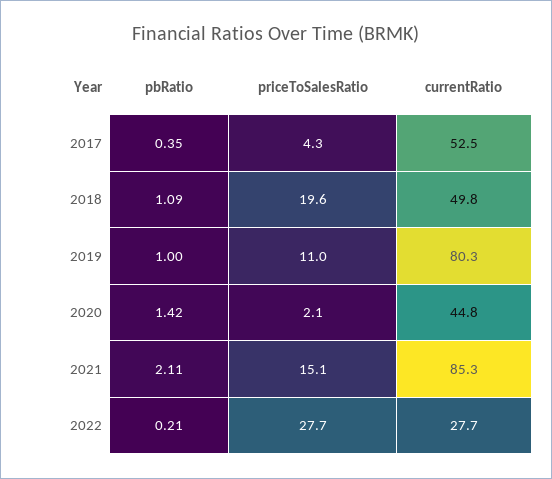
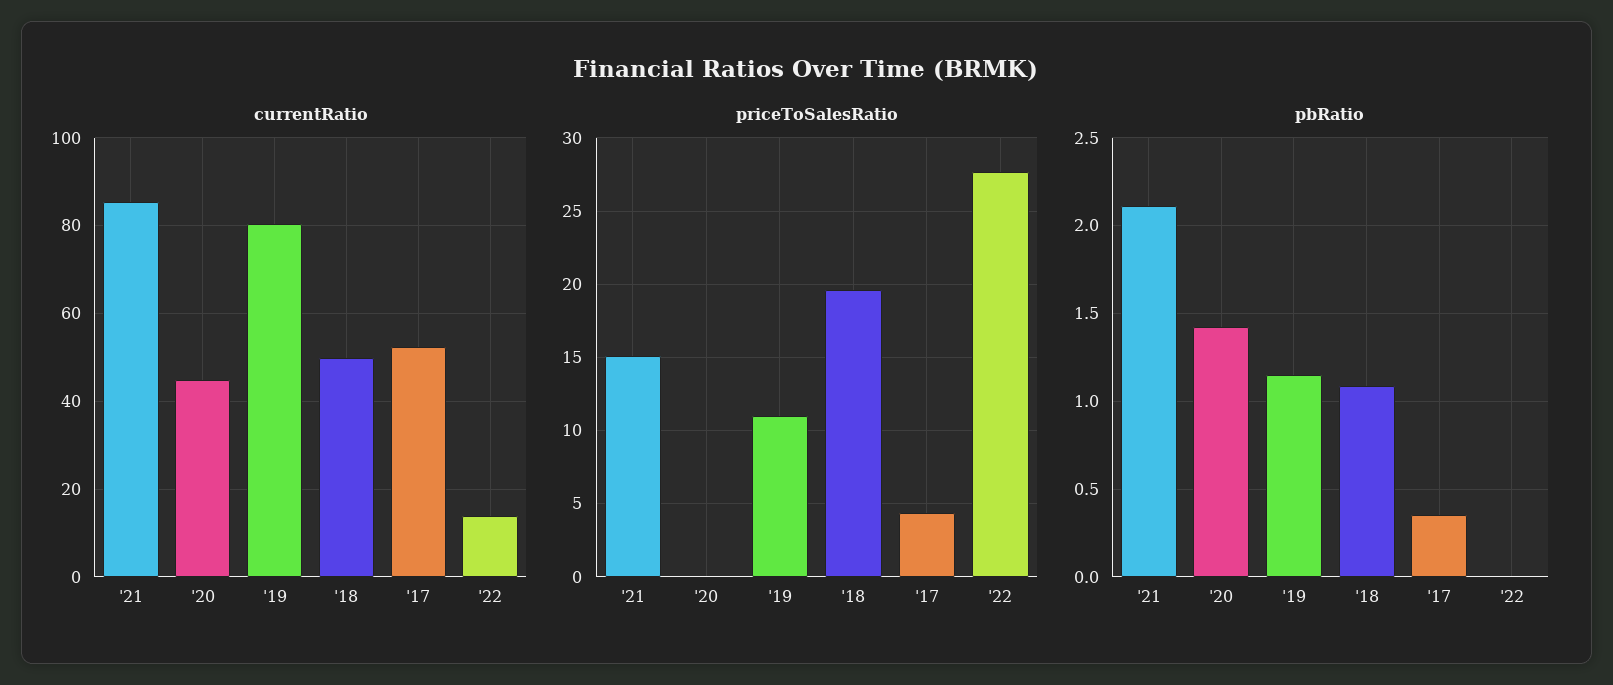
pbRatio, 2019: 1 -> 1.15
priceToSalesRatio, 2020: 2.1 -> 0
pbRatio, 2022: 0.21 -> 0
currentRatio, 2022: 27.7 -> 14

